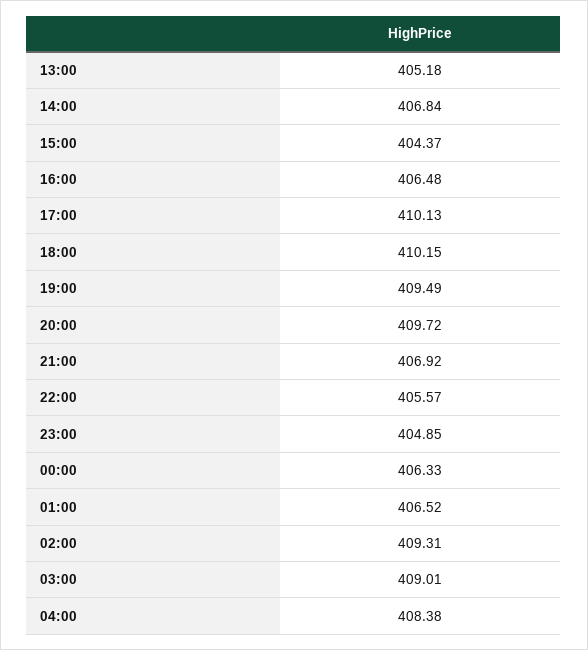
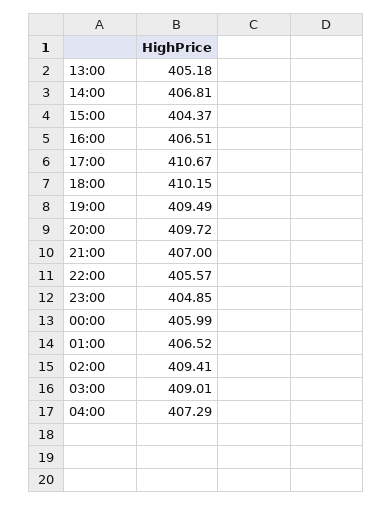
14:00: 406.84 -> 406.81
16:00: 406.48 -> 406.51
17:00: 410.13 -> 410.67
21:00: 406.92 -> 407
00:00: 406.33 -> 405.99
02:00: 409.31 -> 409.41
04:00: 408.38 -> 407.29

